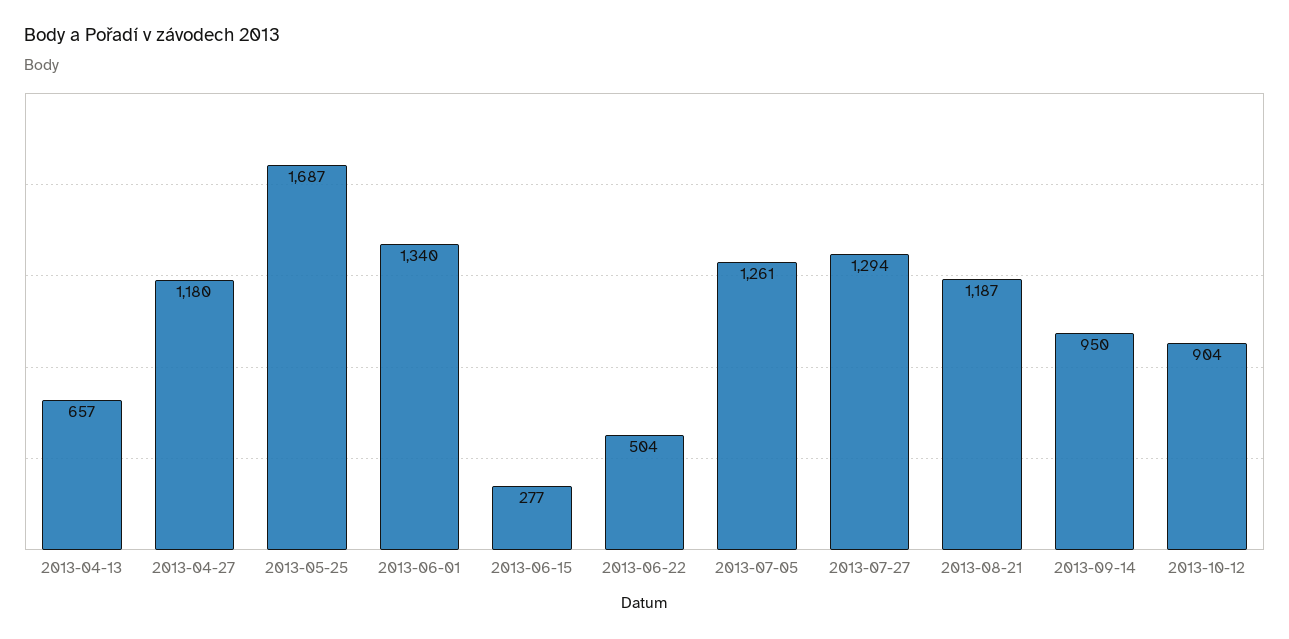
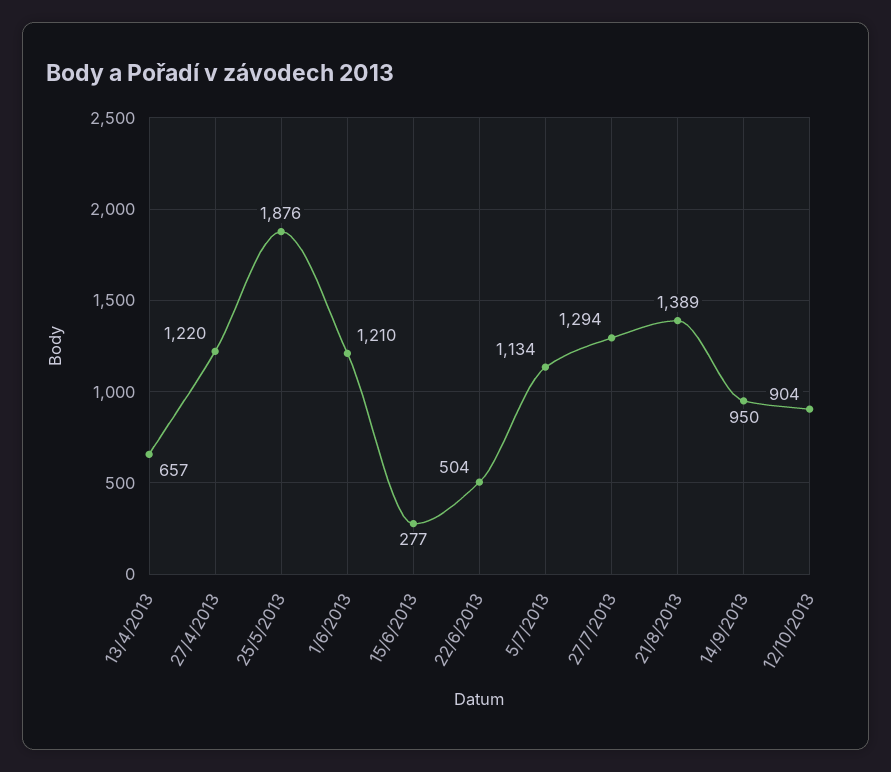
2013-04-27: 1180 -> 1220
2013-05-25: 1687 -> 1876
2013-06-01: 1340 -> 1210
2013-07-05: 1261 -> 1134
2013-08-21: 1187 -> 1389

